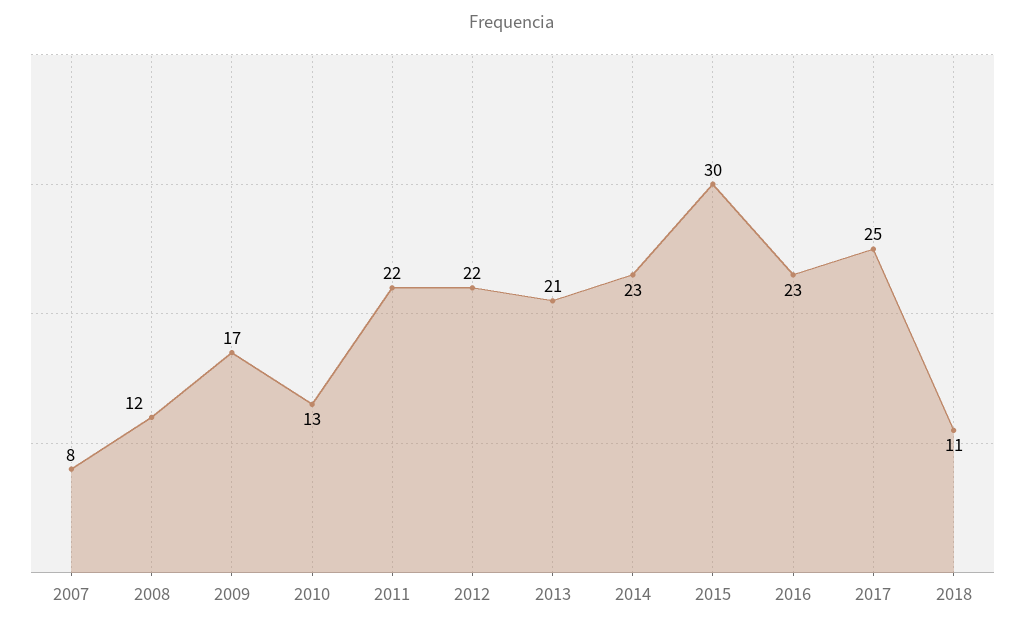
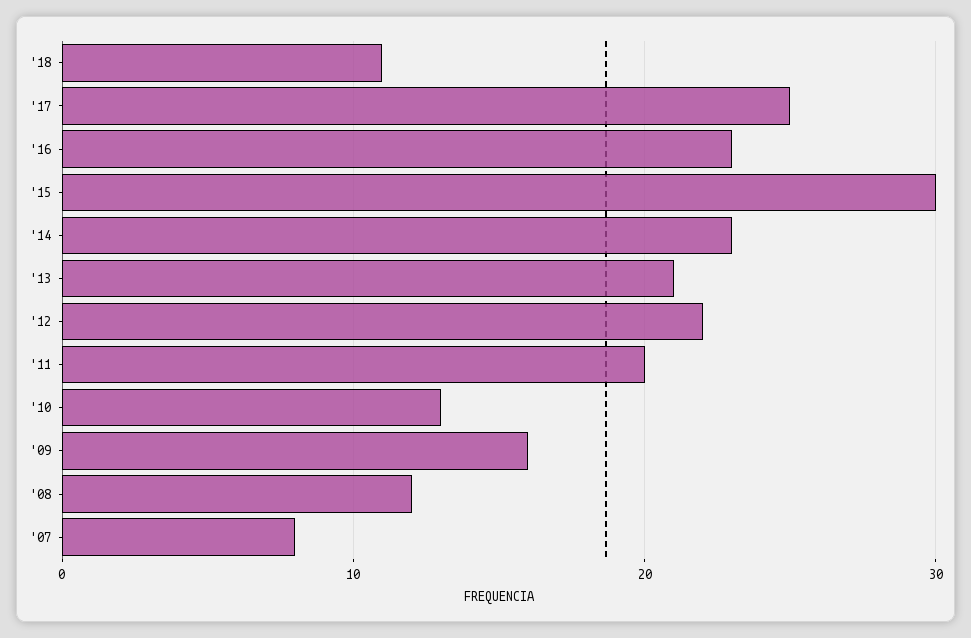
2009: 17 -> 16
2011: 22 -> 20

